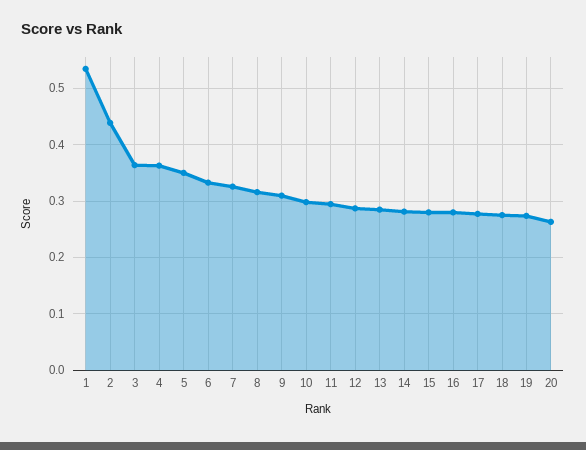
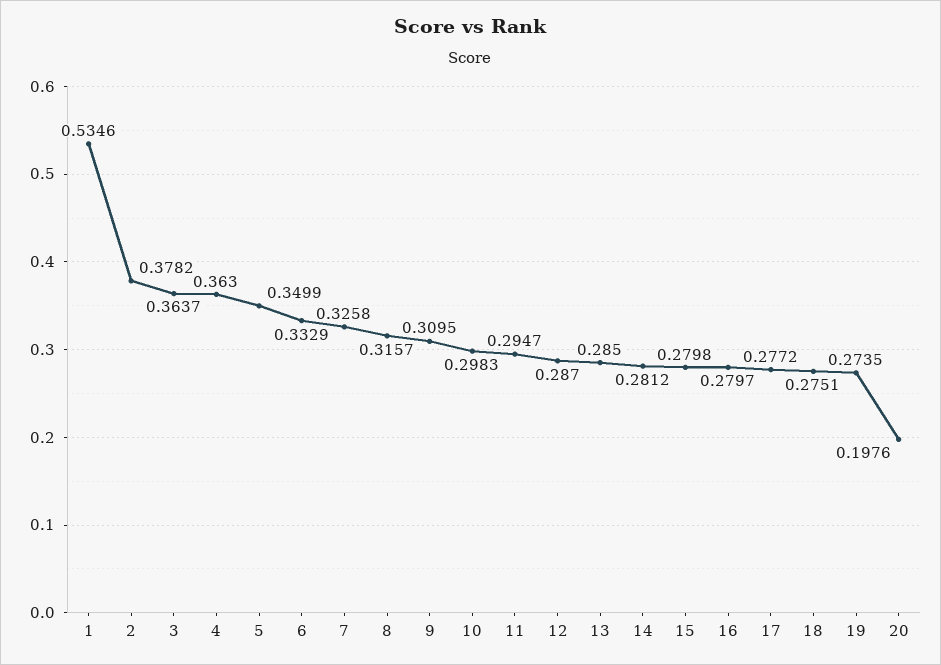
2: 0.44 -> 0.3782
20: 0.26 -> 0.1976

